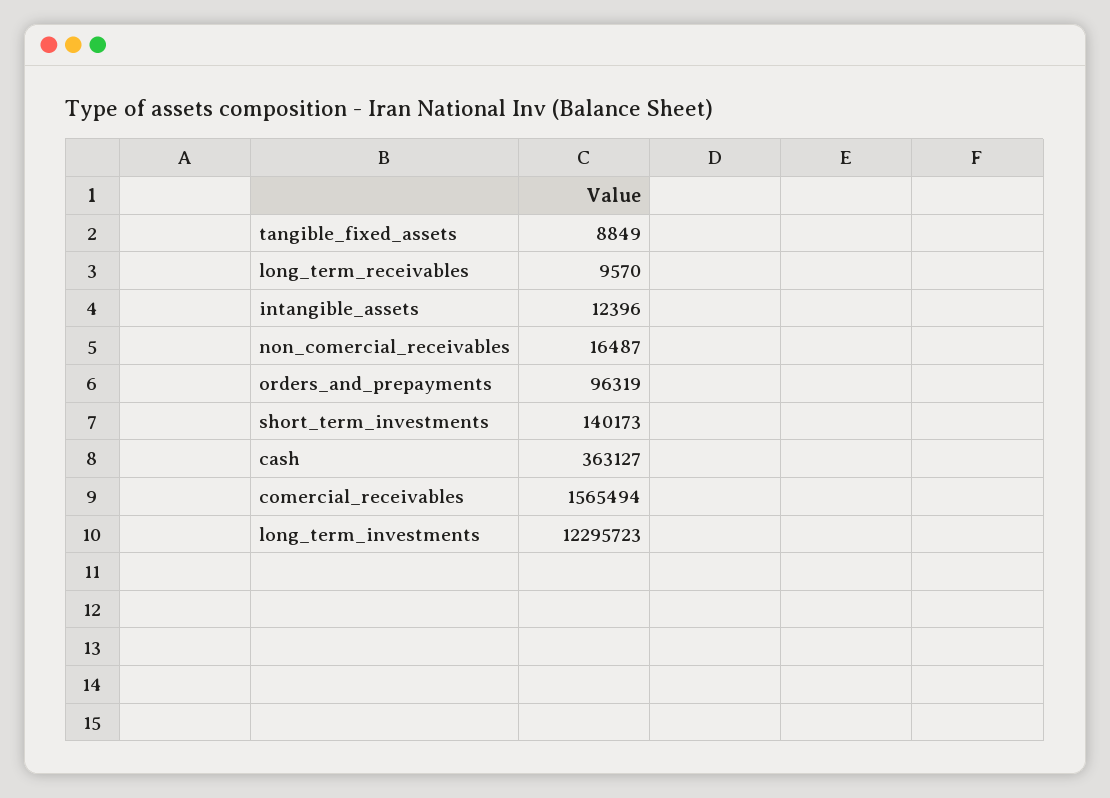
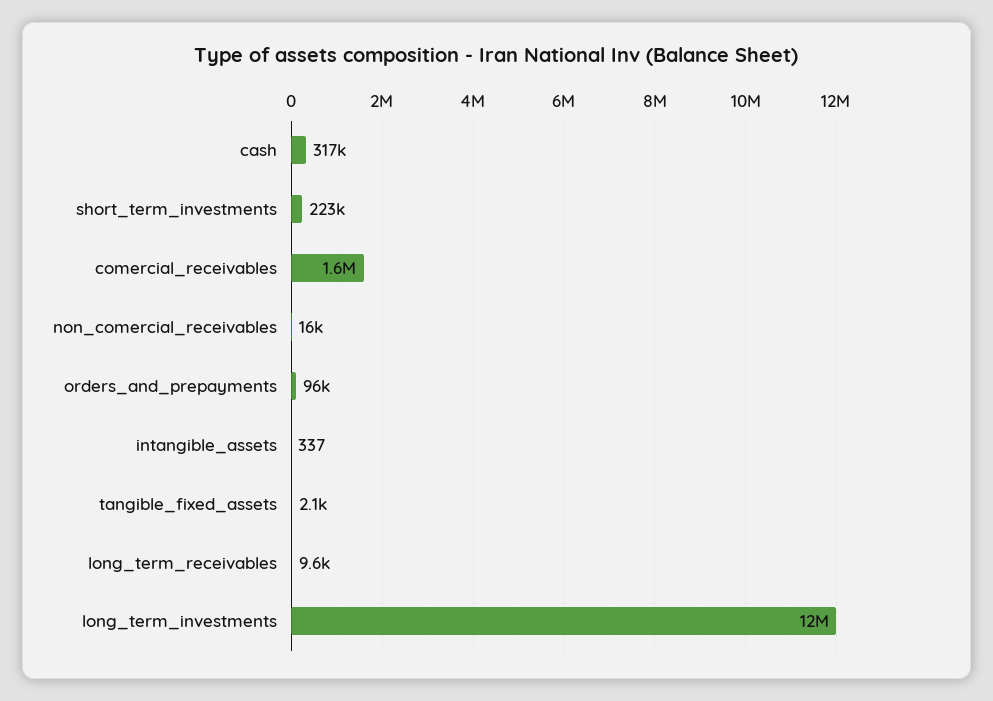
tangible_fixed_assets: 8849 -> 2100
intangible_assets: 12396 -> 337
short_term_investments: 140173 -> 223000
cash: 363127 -> 317000

